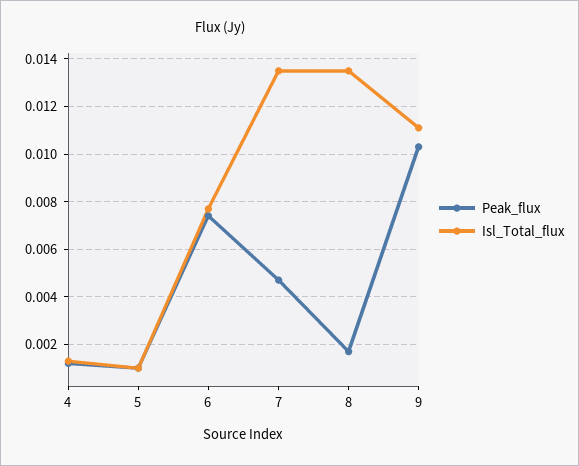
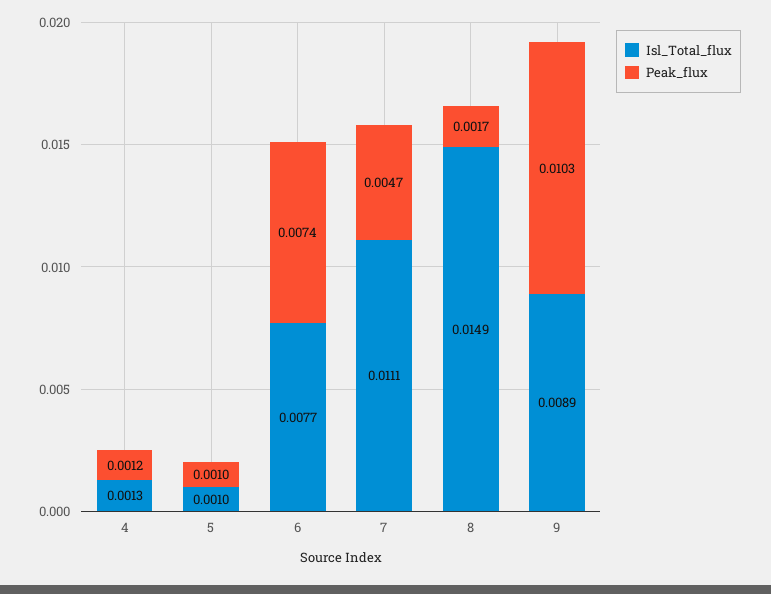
Isl_Total_flux, 7: 0.0135 -> 0.0111
Isl_Total_flux, 8: 0.0135 -> 0.0149
Isl_Total_flux, 9: 0.011 -> 0.0089

